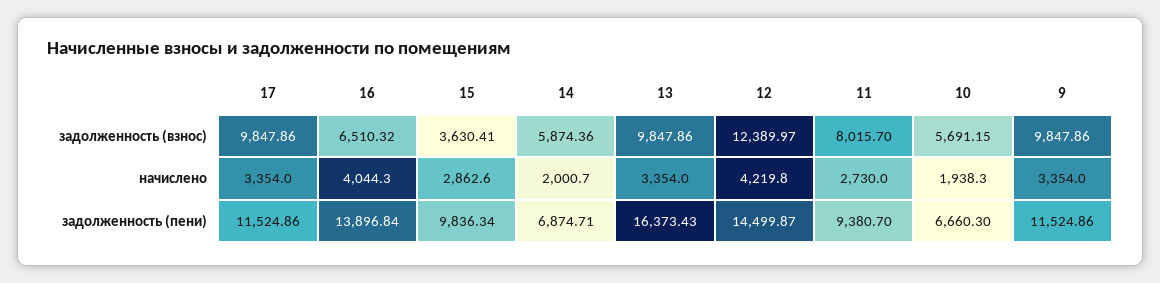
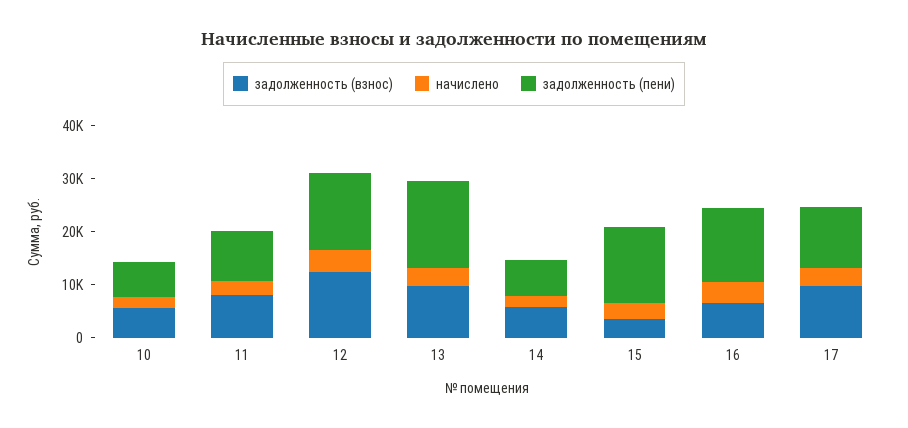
задолженность (взнос), 9: 9847.86 -> none
начислено, 9: 3354 -> none
задолженность (пени), 15: 9836.34 -> 14000
задолженность (пени), 9: 11524.86 -> none

